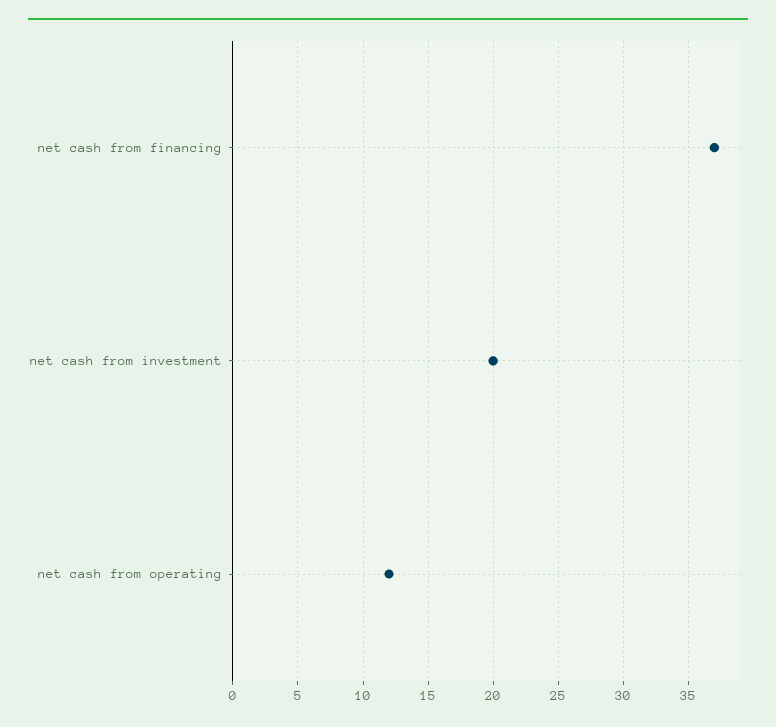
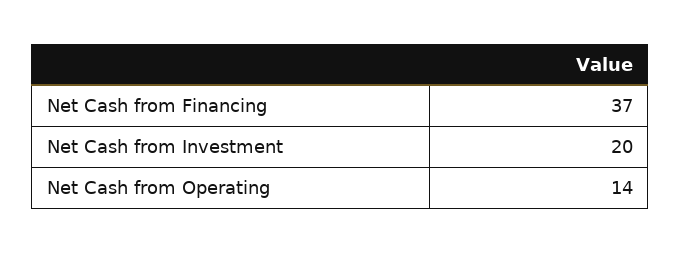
net cash from operating: 12 -> 14

